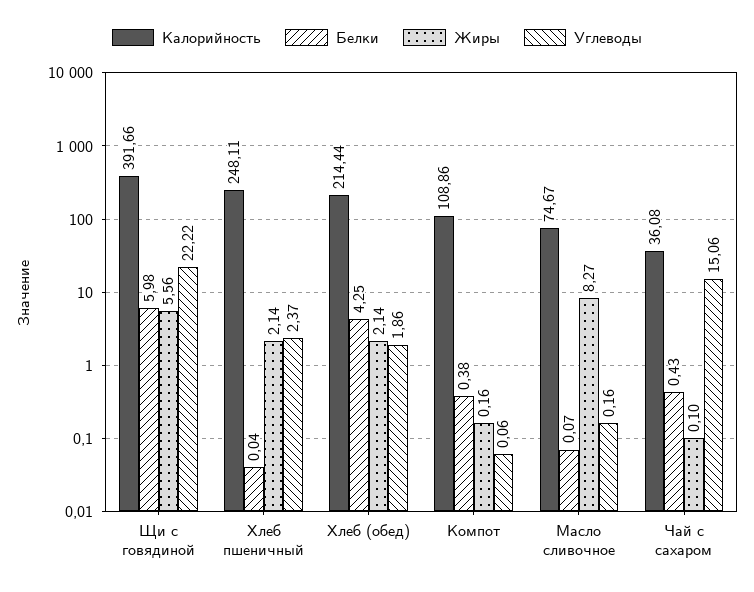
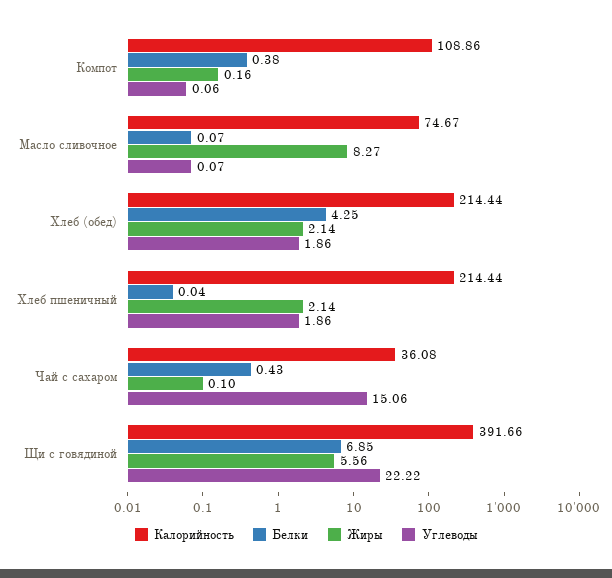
Белки, Щи с говядиной: 5.98 -> 6.85
Калорийность, Хлеб пшеничный: 248.11 -> 214.44
Углеводы, Хлеб пшеничный: 2.37 -> 1.86
Углеводы, Масло сливочное: 0.16 -> 0.07

